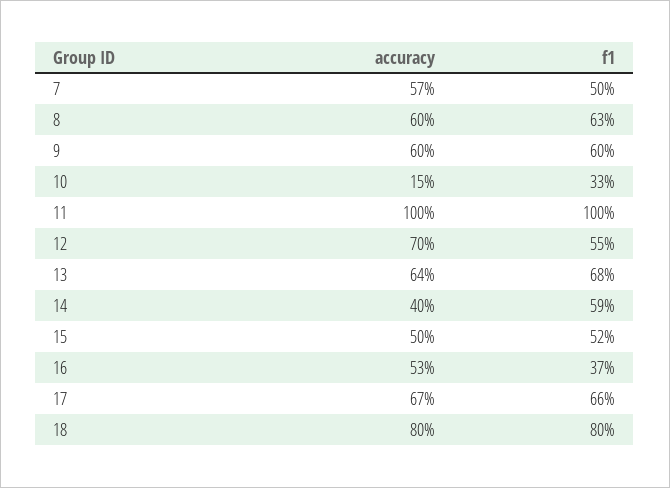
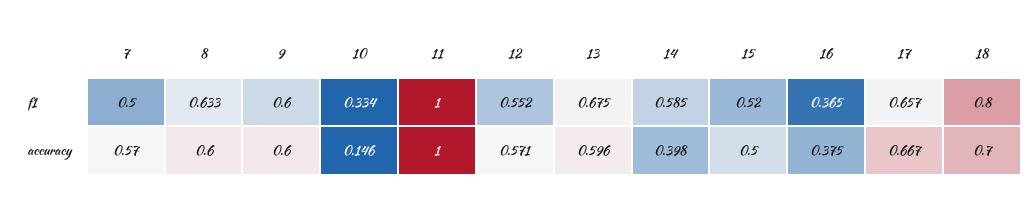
accuracy, 12: 0.7 -> 0.571
accuracy, 13: 0.64 -> 0.596
accuracy, 16: 0.53 -> 0.375
accuracy, 18: 0.8 -> 0.7

